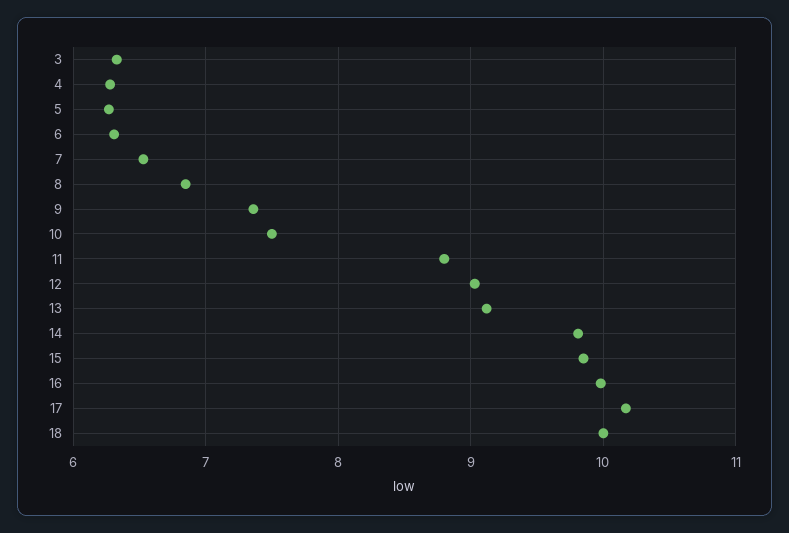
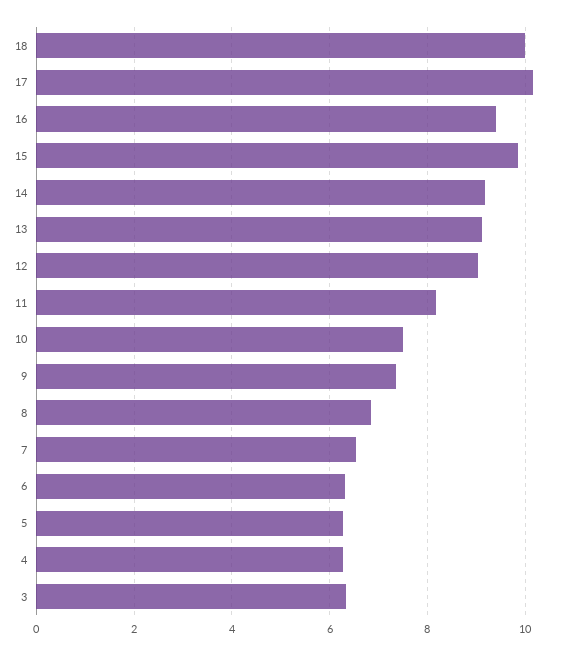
11: 8.8 -> 8.2
14: 9.8 -> 9.2
16: 10 -> 9.4

